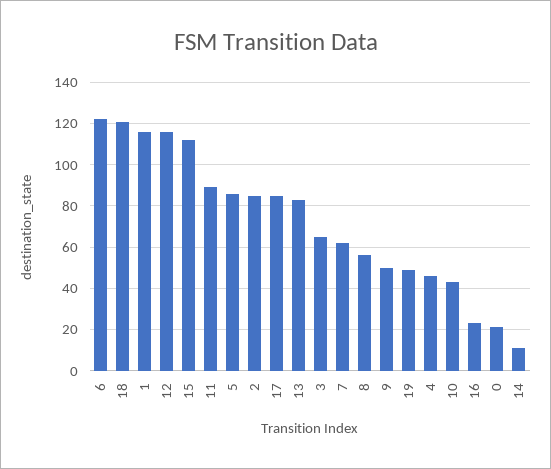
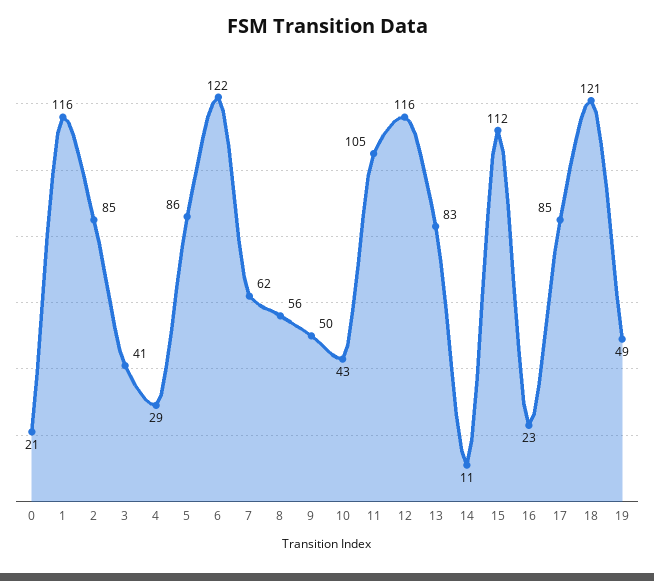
11: 90 -> 105
3: 65 -> 41
4: 45 -> 29

